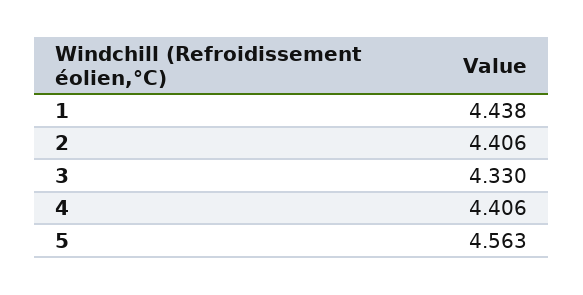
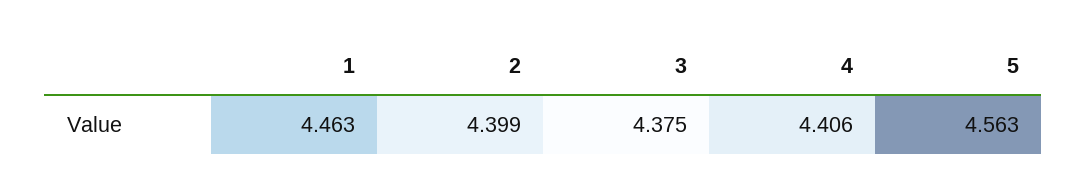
1: 4.438 -> 4.463
2: 4.406 -> 4.399
3: 4.33 -> 4.375

